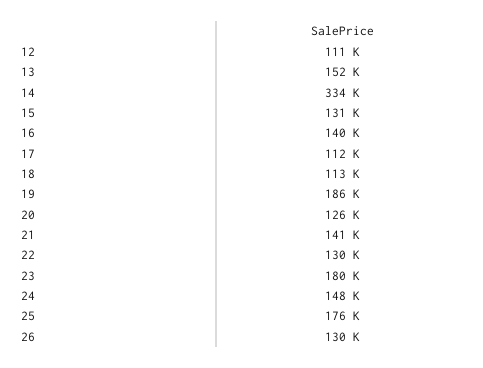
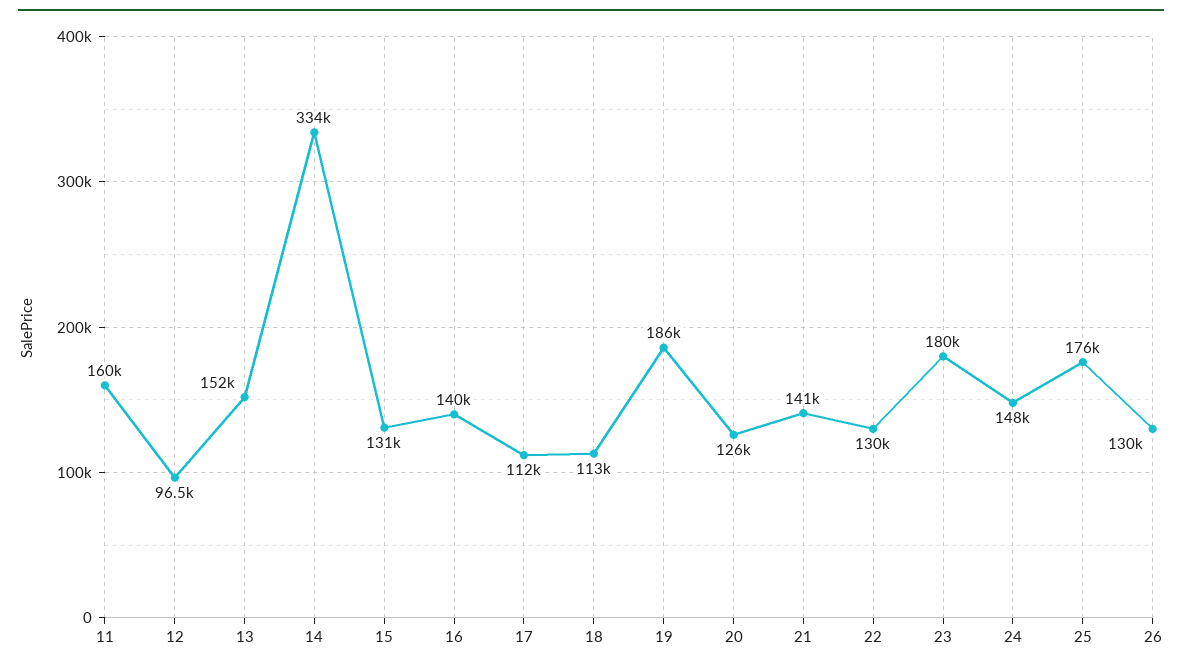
12: 111000 -> 96500
11: none -> 160000

